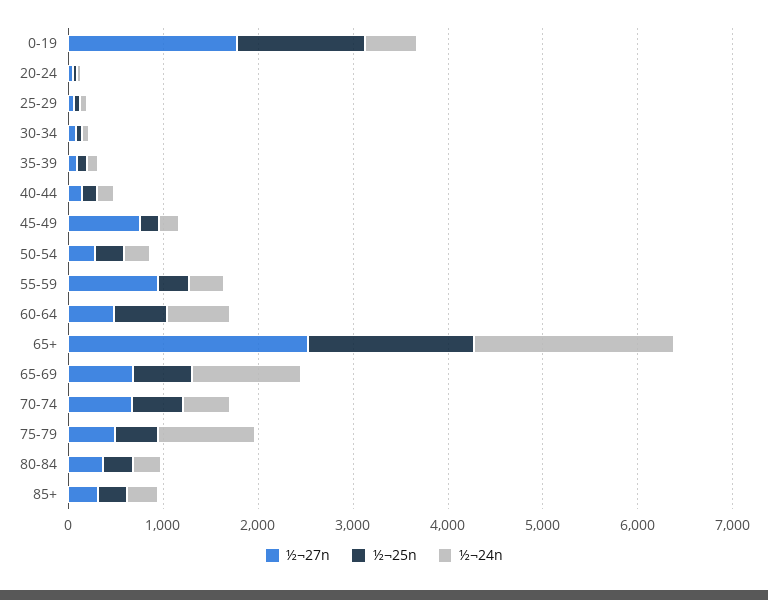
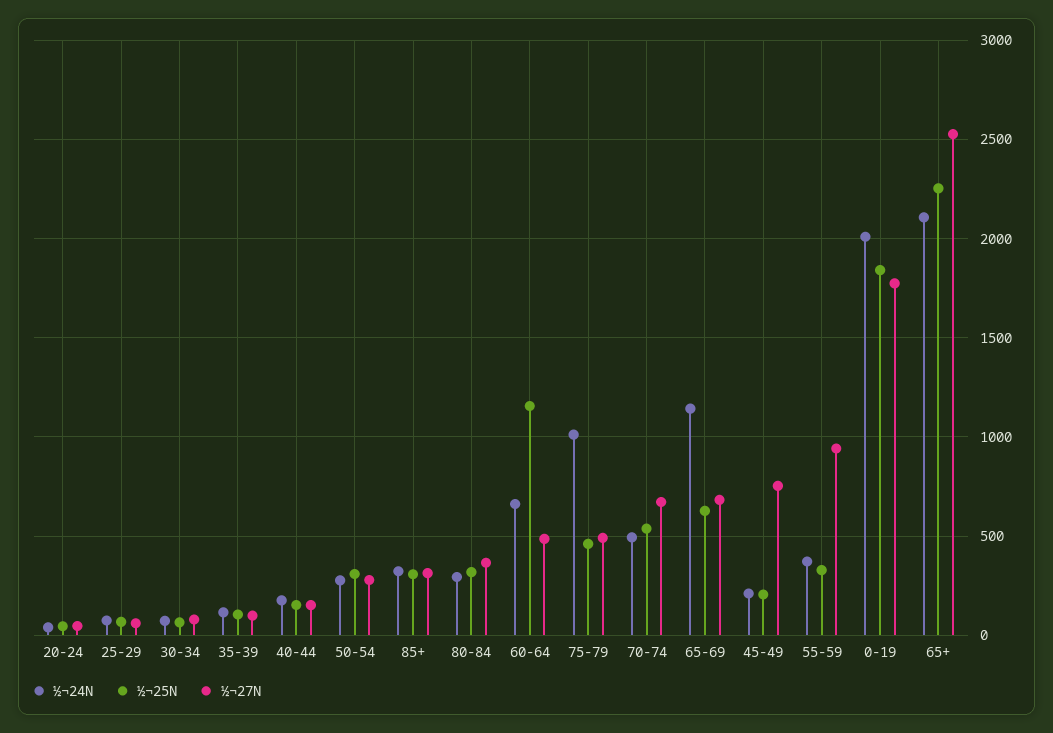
½¬25n, 0-19: 1400 -> 1850
½¬24n, 0-19: 600 -> 2000
½¬25n, 60-64: 600 -> 1150
½¬25n, 65+: 1800 -> 2250

